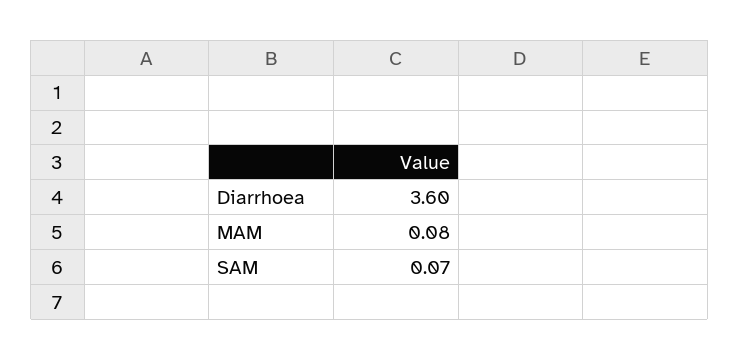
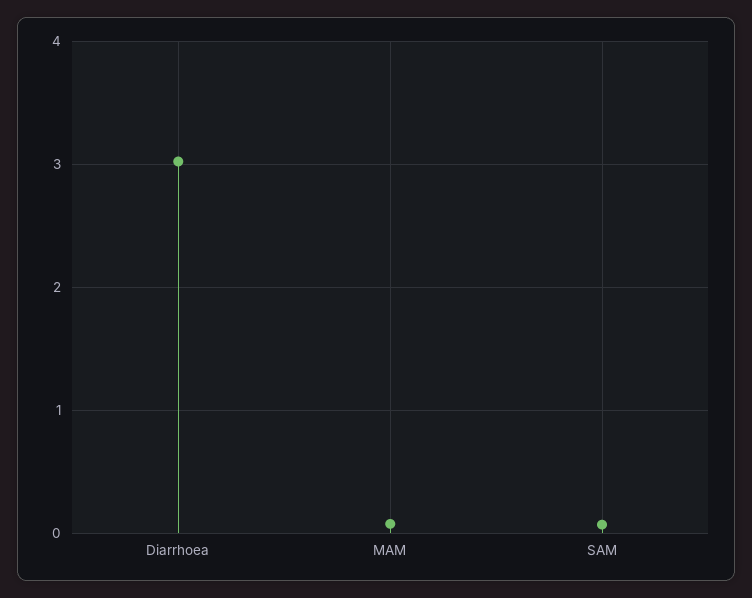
Diarrhoea: 3.6 -> 3

